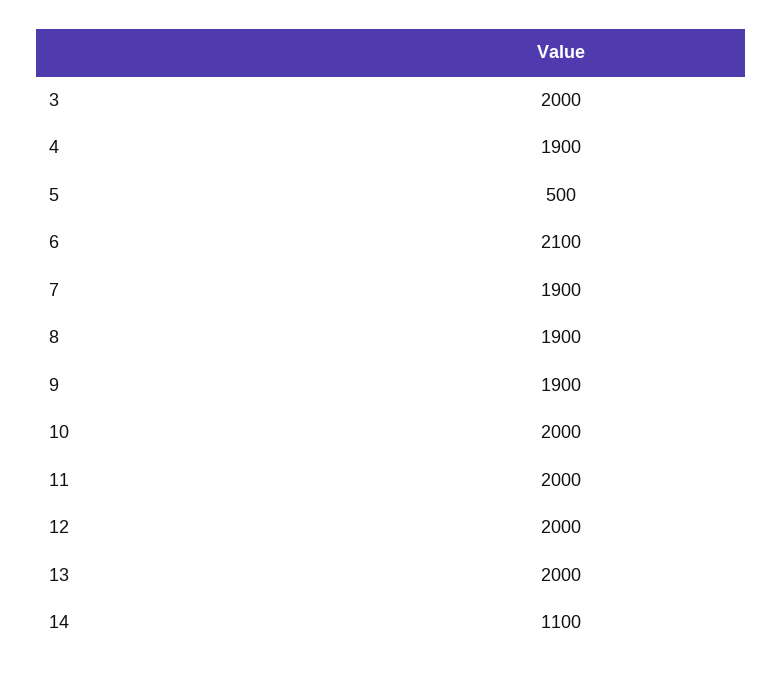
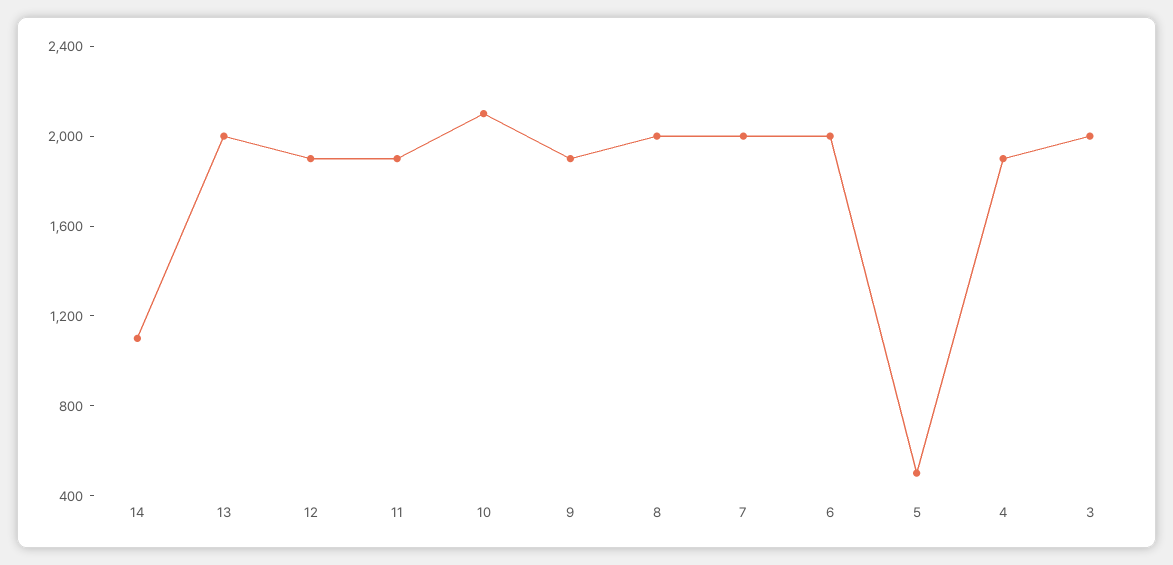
6: 2100 -> 2000
7: 1900 -> 2000
8: 1900 -> 2000
10: 2000 -> 2100
11: 2000 -> 1900
12: 2000 -> 1900

